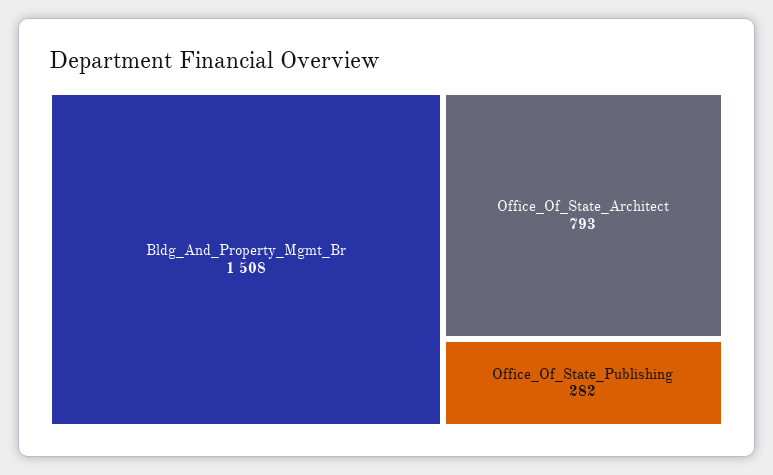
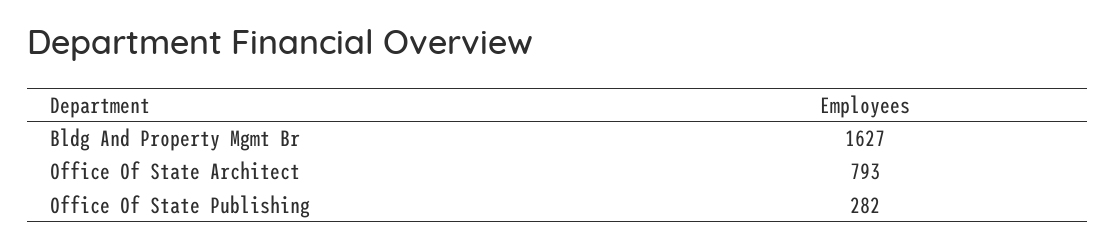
Bldg_And_Property_Mgmt_Br: 1508 -> 1627

